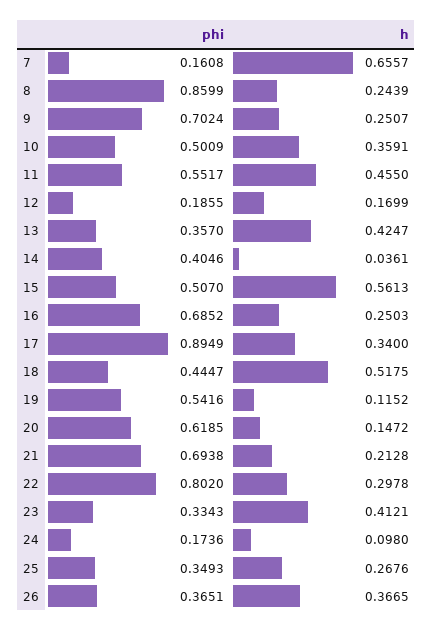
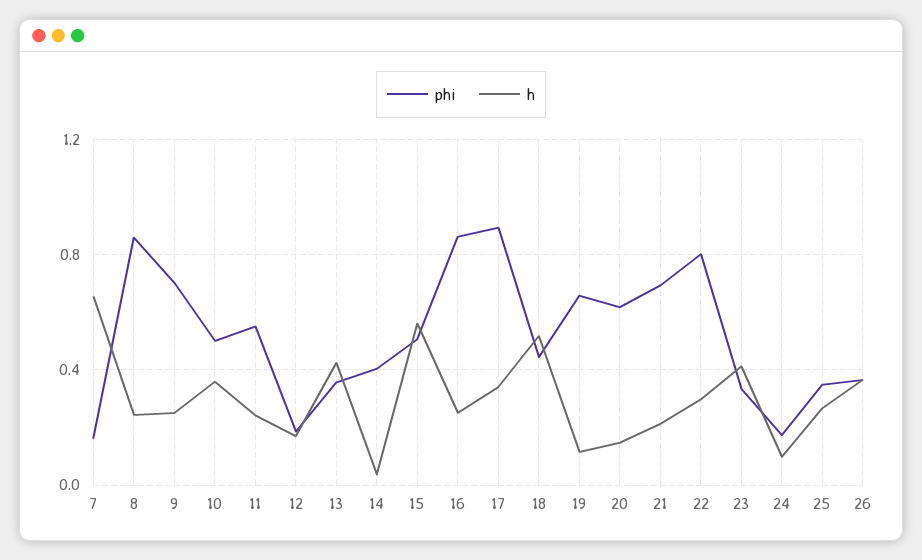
h, 11: 0.455 -> 0.25
phi, 16: 0.6852 -> 0.85
phi, 19: 0.5416 -> 0.65

